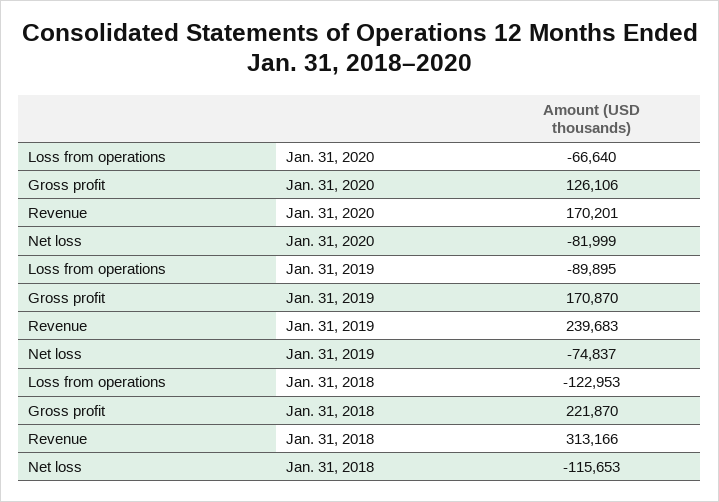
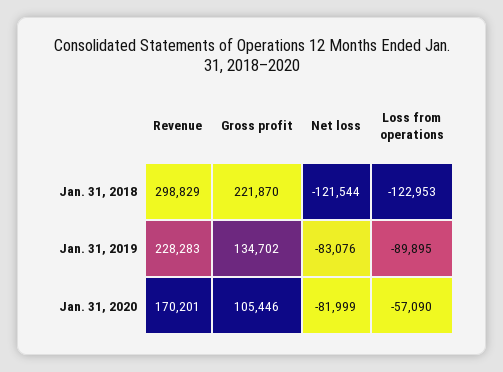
Loss from operations, Jan. 31, 2020: -66640 -> -57090
Gross profit, Jan. 31, 2020: 126106 -> 105446
Gross profit, Jan. 31, 2019: 170870 -> 134702
Revenue, Jan. 31, 2019: 239683 -> 228283
Net loss, Jan. 31, 2019: -74837 -> -83076
Revenue, Jan. 31, 2018: 313166 -> 298829
Net loss, Jan. 31, 2018: -115653 -> -121544

